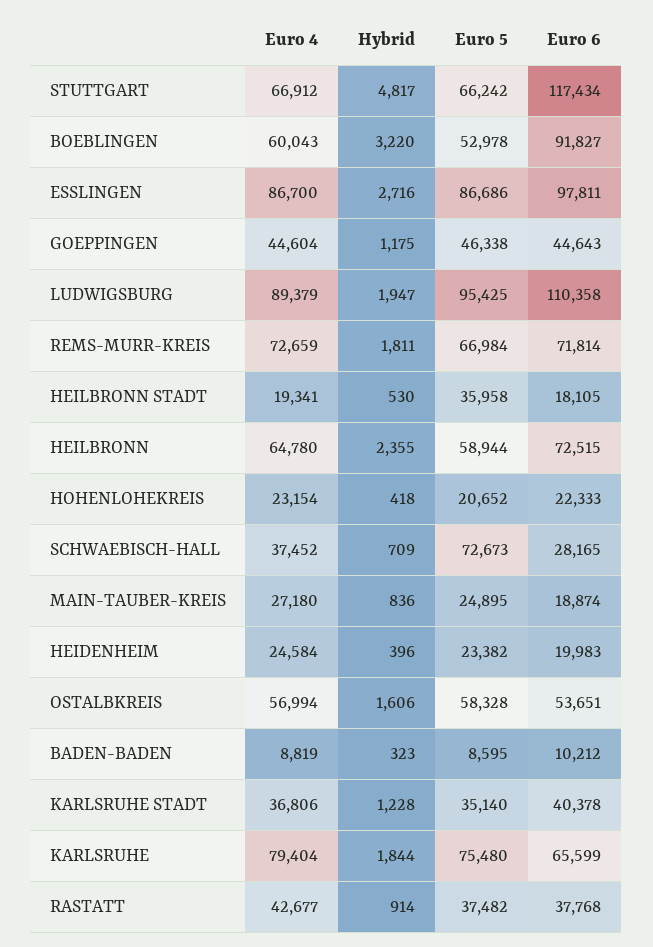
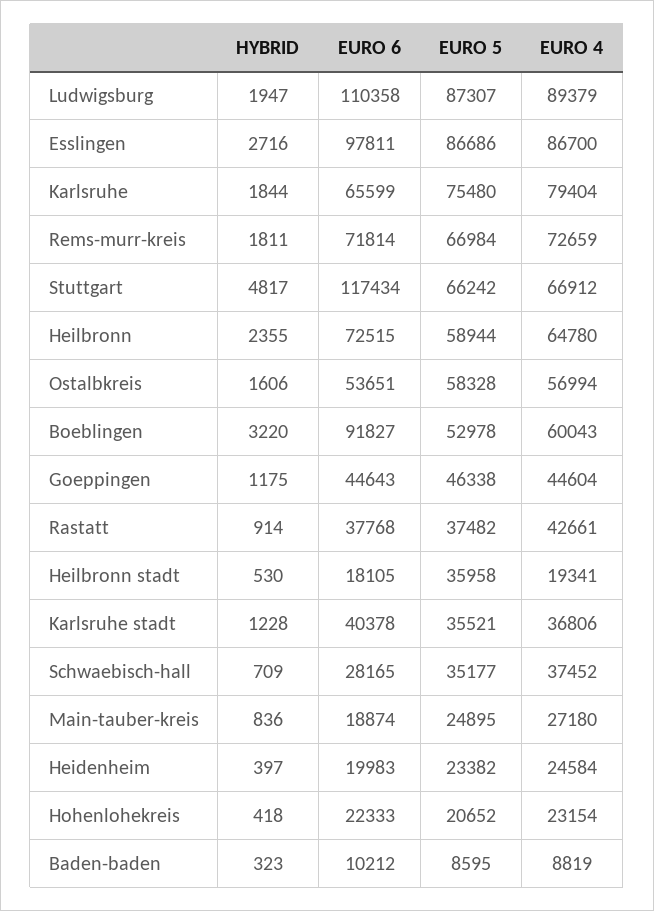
Euro 5, LUDWIGSBURG: 95425 -> 87307
Euro 5, SCHWAEBISCH-HALL: 72673 -> 35177
Hybrid, HEIDENHEIM: 396 -> 397
Euro 5, KARLSRUHE STADT: 35140 -> 35521
Euro 4, RASTATT: 42677 -> 42661

